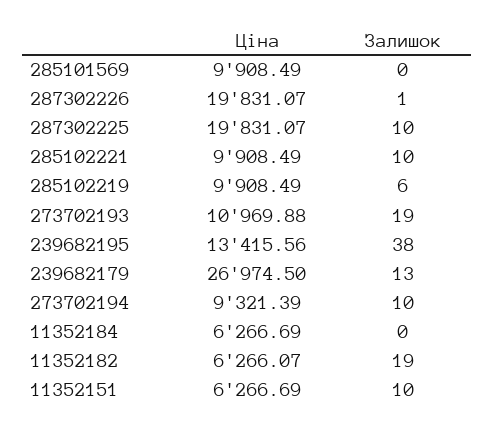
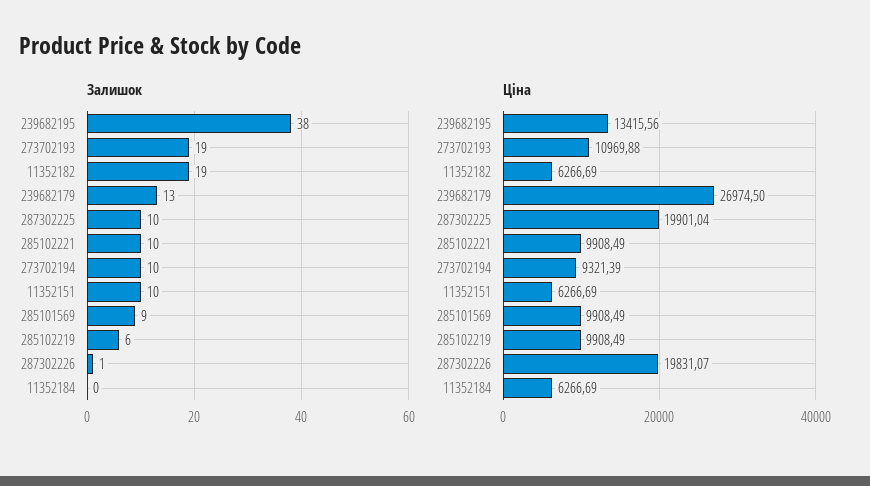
Залишок, 285101569: 0 -> 9
Ціна, 287302225: 19831.07 -> 19901.04
Ціна, 11352182: 6266.07 -> 6266.69

